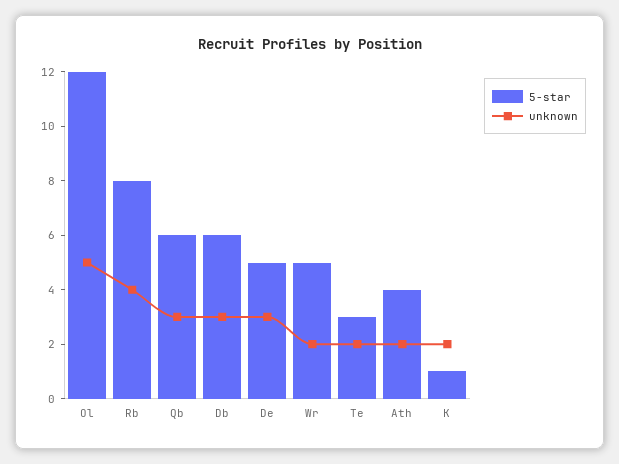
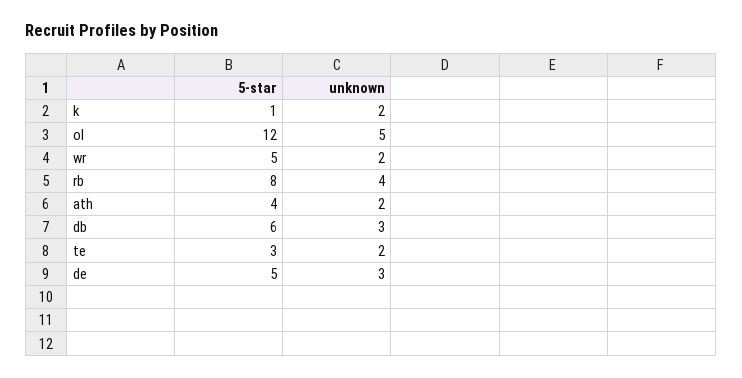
5-star, Qb: 6 -> none
unknown, Qb: 3 -> none

